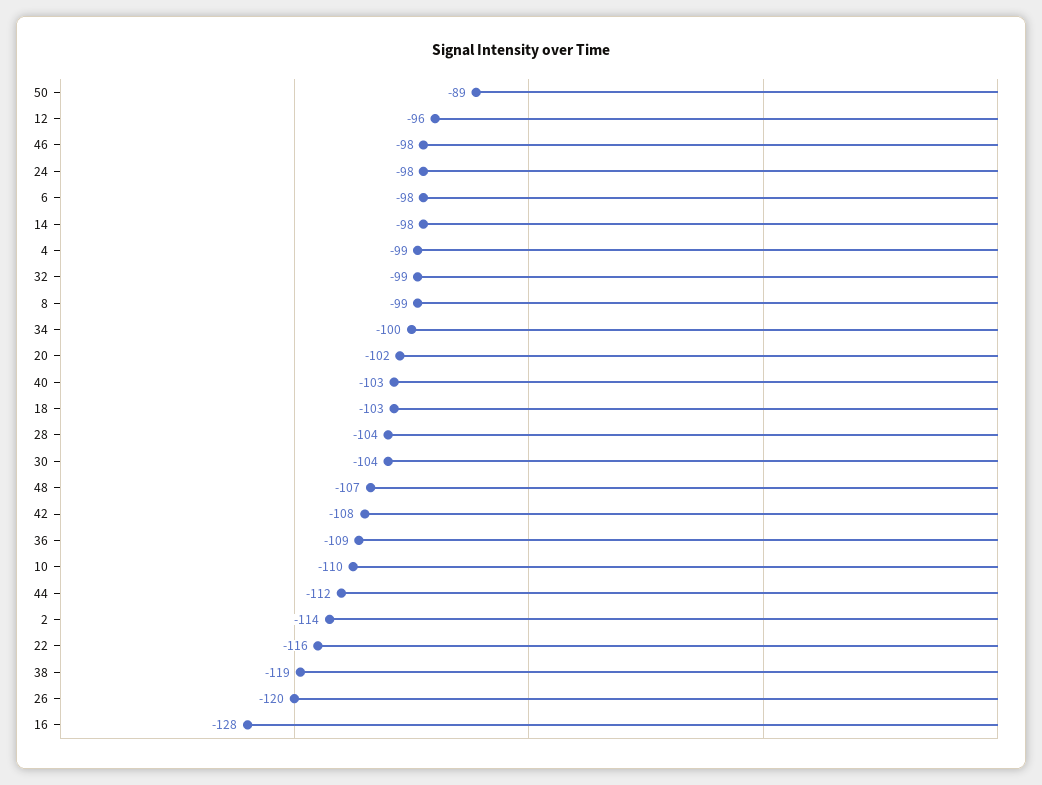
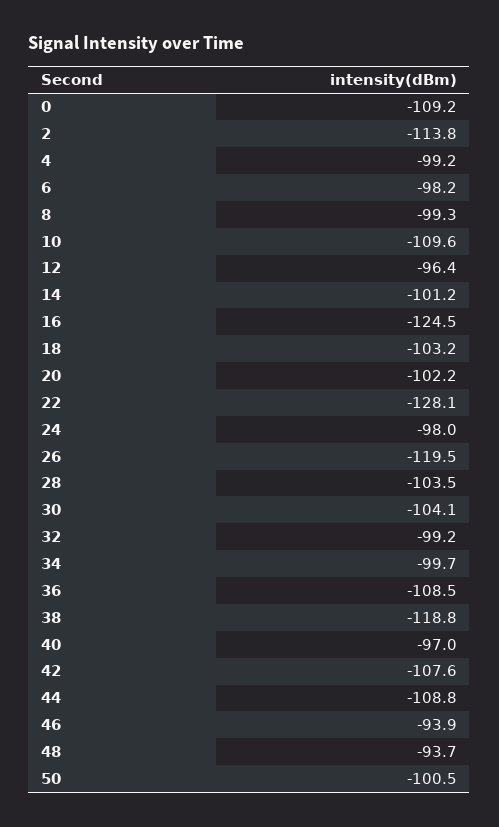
50: -89 -> -100.5
46: -98 -> -93.9
14: -98 -> -101.2
40: -103 -> -97
48: -107 -> -93.7
44: -112 -> -108.8
22: -116 -> -128.1
16: -128 -> -124.5
0: none -> -109.2

